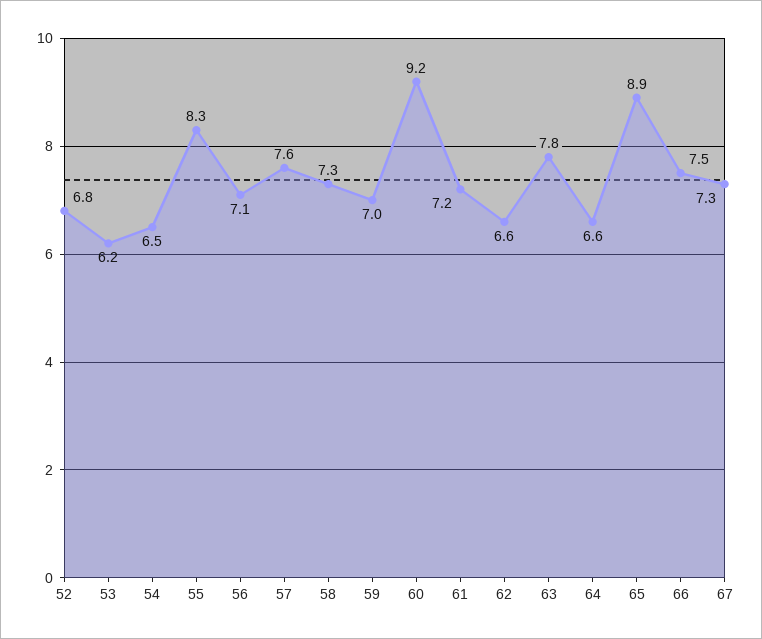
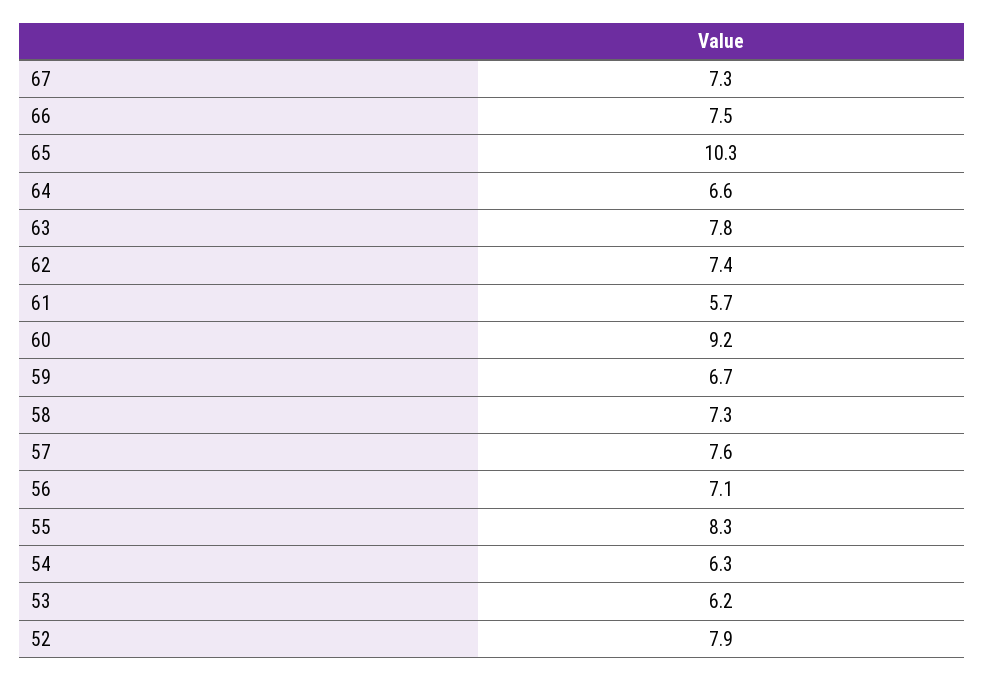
52: 6.8 -> 7.9
54: 6.5 -> 6.3
59: 7 -> 6.7
61: 7.2 -> 5.7
62: 6.6 -> 7.4
65: 8.9 -> 10.3

